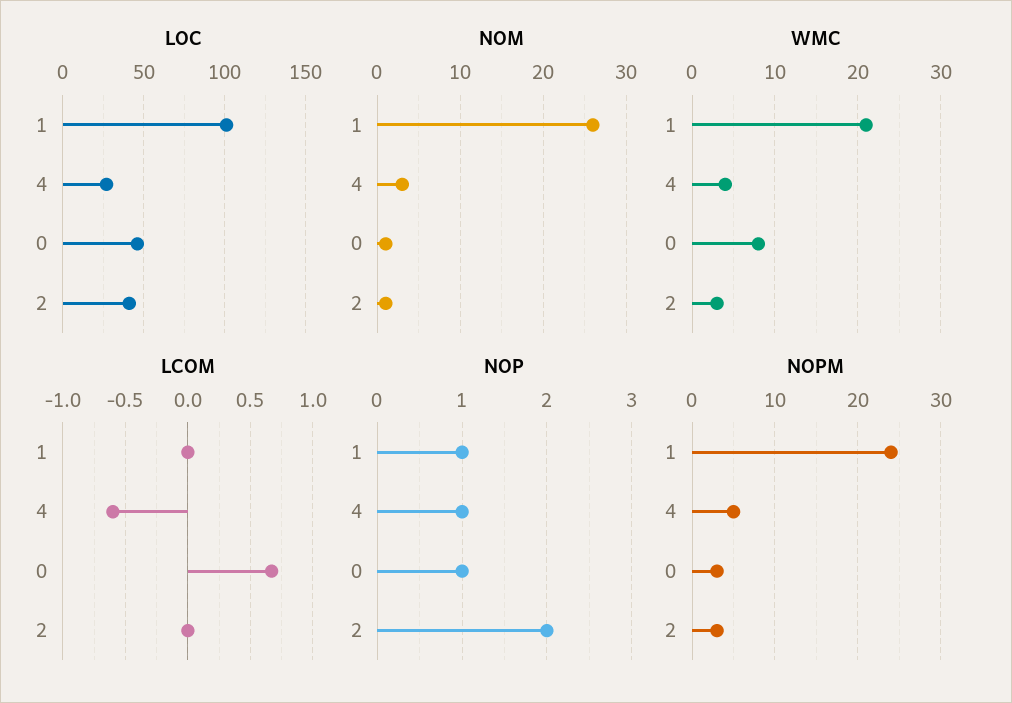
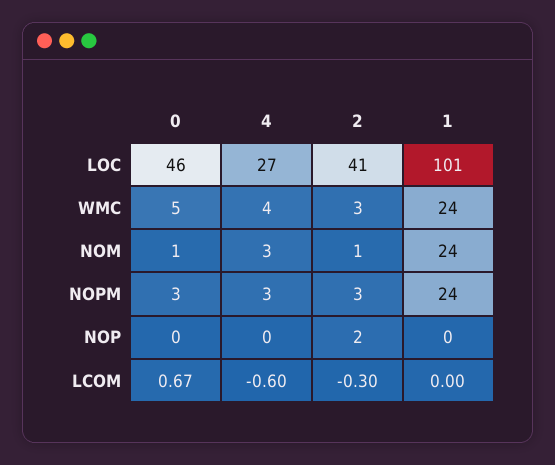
NOM, 1: 26 -> 24
WMC, 1: 21 -> 24
WMC, 0: 8 -> 5
LCOM, 2: 0 -> -0.3
NOP, 1: 1 -> 0
NOP, 4: 1 -> 0
NOP, 0: 1 -> 0
NOPM, 4: 5 -> 3

